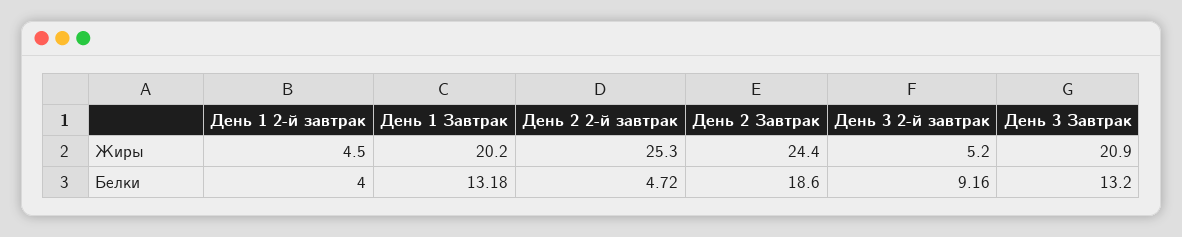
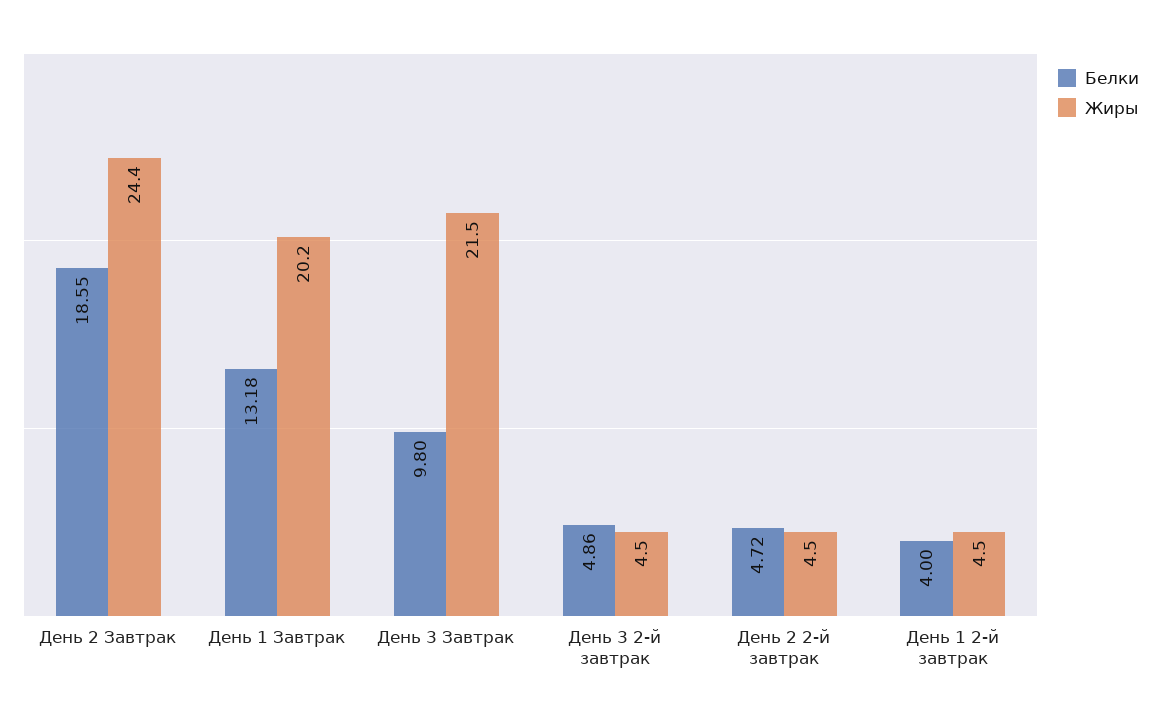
Жиры, День 2 2-й завтрак: 25.3 -> 4.5
Жиры, День 3 2-й завтрак: 5.2 -> 4.5
Жиры, День 3 Завтрак: 20.9 -> 21.5
Белки, День 2 Завтрак: 18.6 -> 18.55
Белки, День 3 2-й завтрак: 9.16 -> 4.86
Белки, День 3 Завтрак: 13.2 -> 9.8

